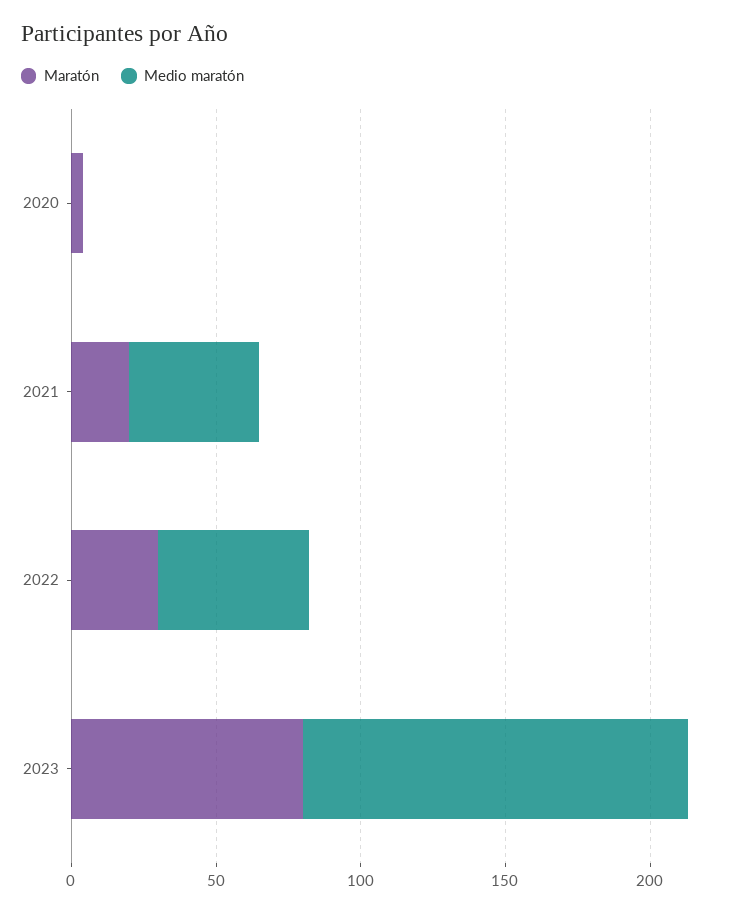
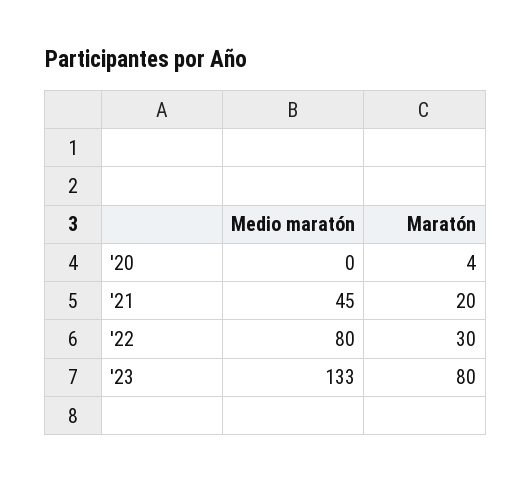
Medio maratón, 2022: 50 -> 80

